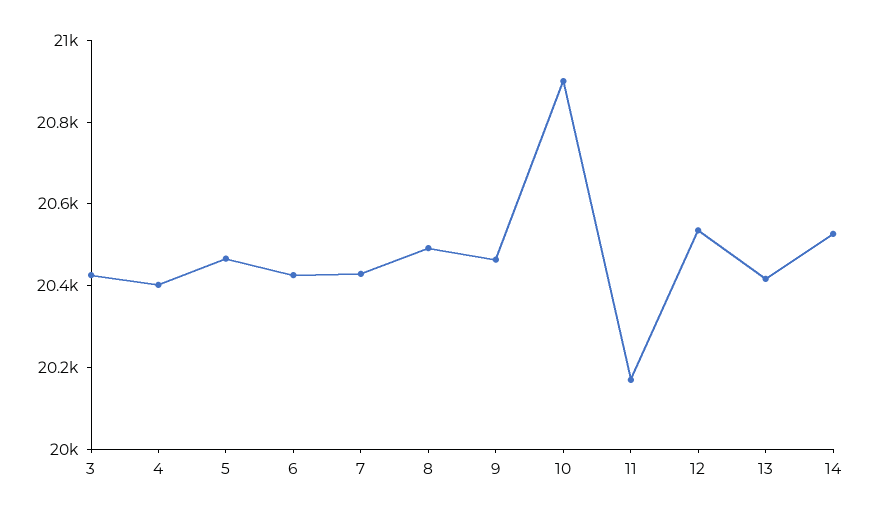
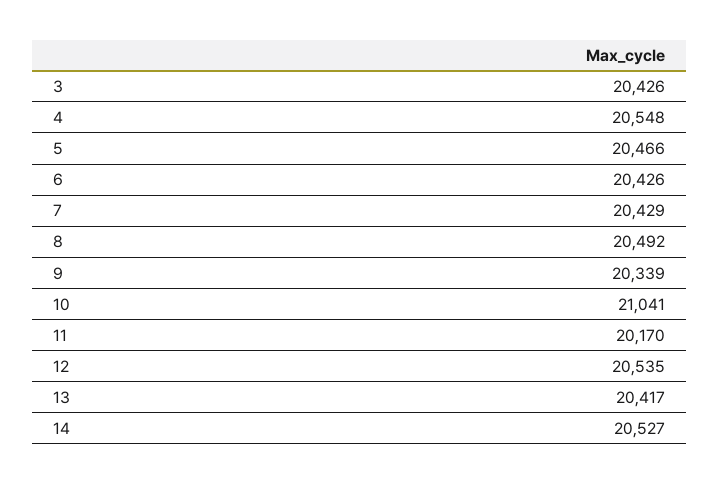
4: 20400 -> 20548
9: 20450 -> 20339
10: 20900 -> 21041

